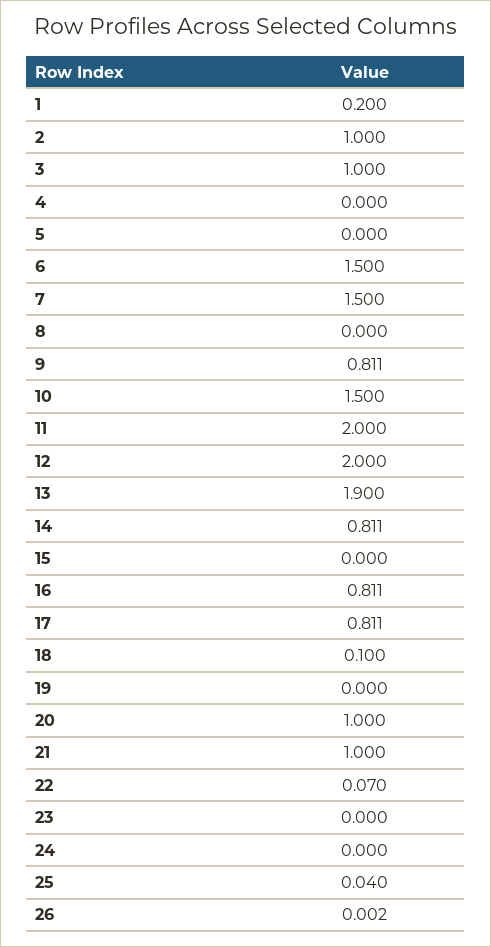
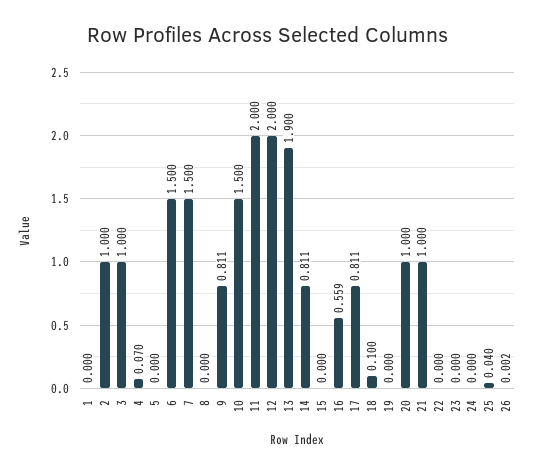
1: 0.2 -> 0
4: 0 -> 0.07
16: 0.811 -> 0.559
22: 0.07 -> 0

